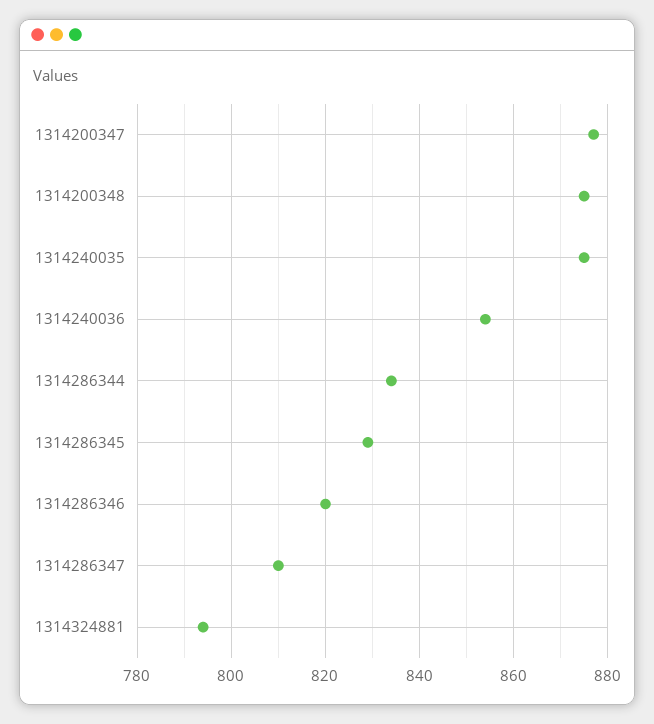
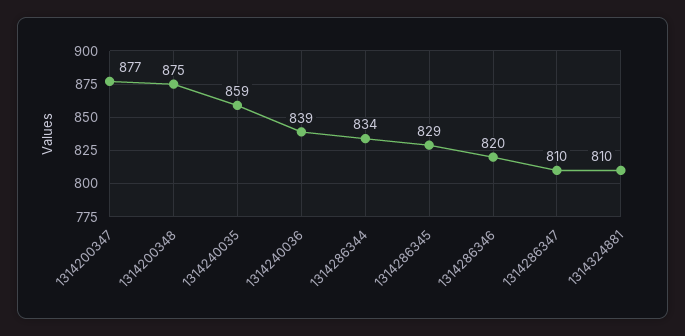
1314240035: 875 -> 859
1314240036: 855 -> 839
1314324881: 795 -> 810

